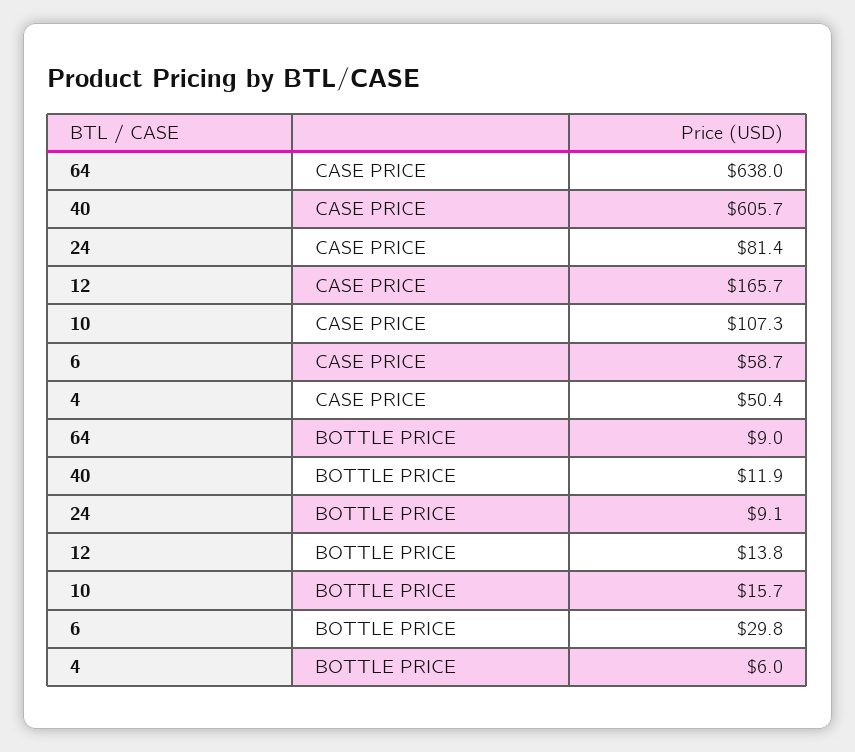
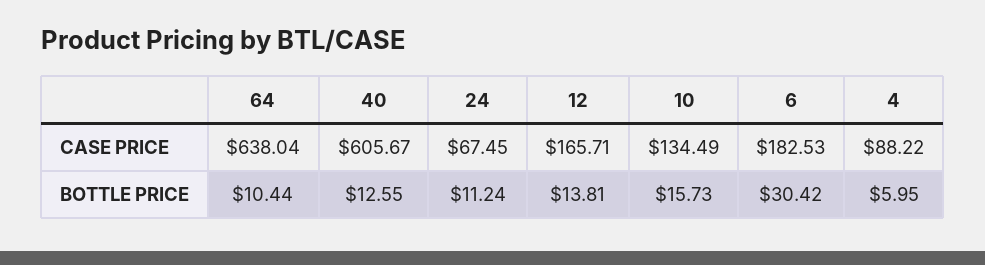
24, CASE PRICE: 81.4 -> 67.45
10, CASE PRICE: 107.3 -> 134.49
6, CASE PRICE: 58.7 -> 182.53
4, CASE PRICE: 50.4 -> 88.22
64, BOTTLE PRICE: 9 -> 10.44
40, BOTTLE PRICE: 11.9 -> 12.55
24, BOTTLE PRICE: 9.1 -> 11.24
6, BOTTLE PRICE: 29.8 -> 30.42

